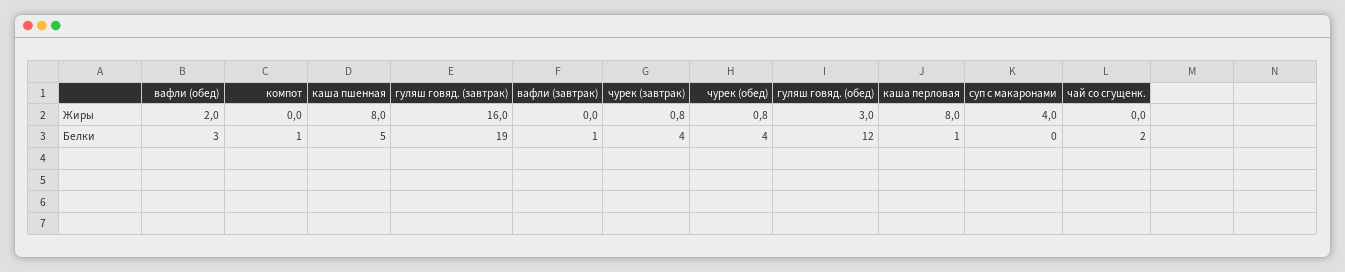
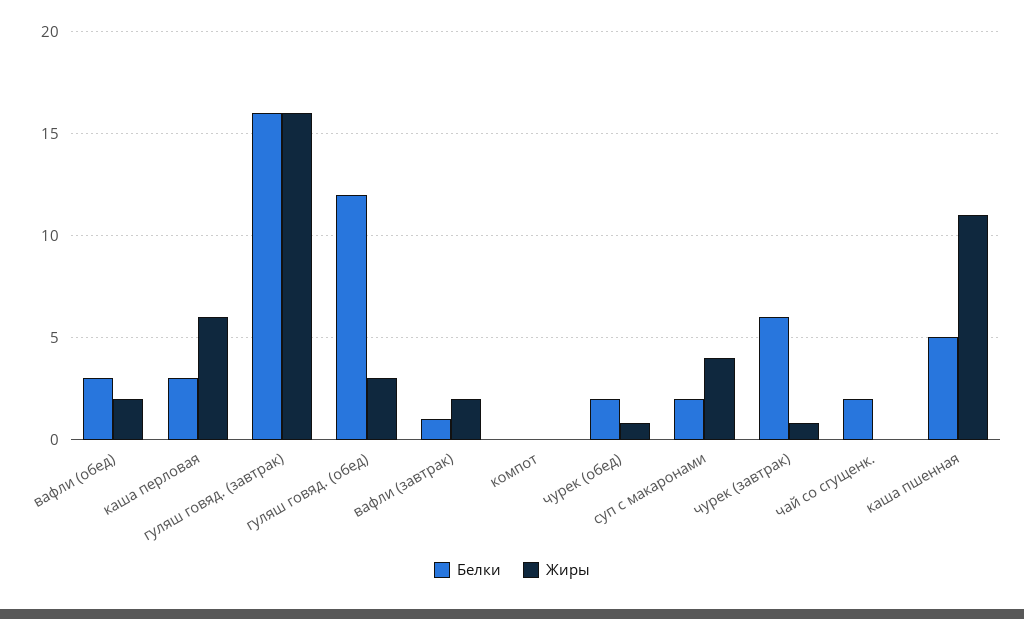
Жиры, каша пшенная: 8 -> 11
Жиры, вафли (завтрак): 0 -> 2
Жиры, каша перловая: 8 -> 6
Белки, компот: 1 -> 0
Белки, гуляш говяд. (завтрак): 19 -> 16
Белки, чурек (завтрак): 4 -> 6
Белки, чурек (обед): 4 -> 2
Белки, каша перловая: 1 -> 3
Белки, суп с макаронами: 0 -> 2

